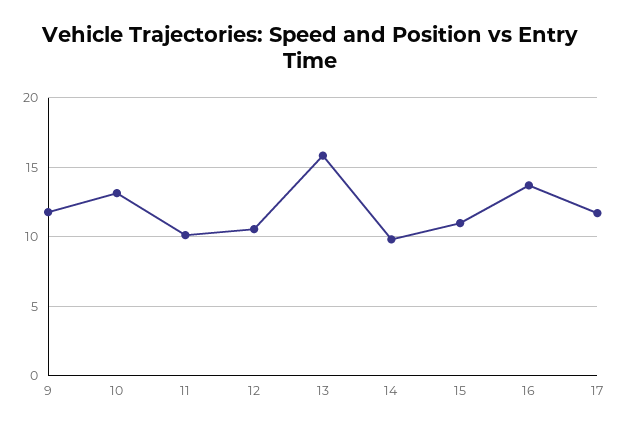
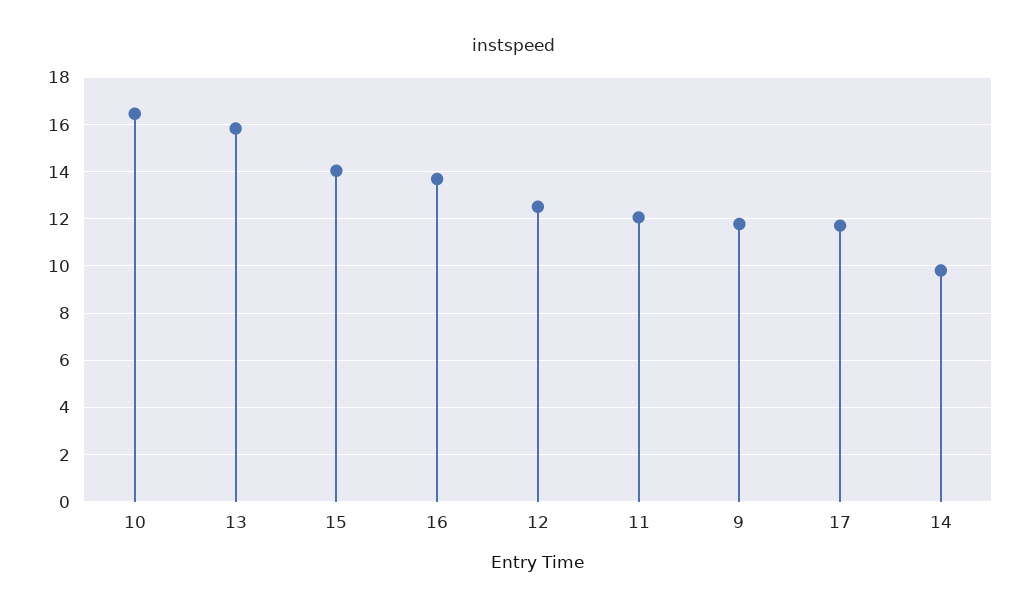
10: 13 -> 16.5
11: 10 -> 12
12: 10.5 -> 12.5
15: 11 -> 14

